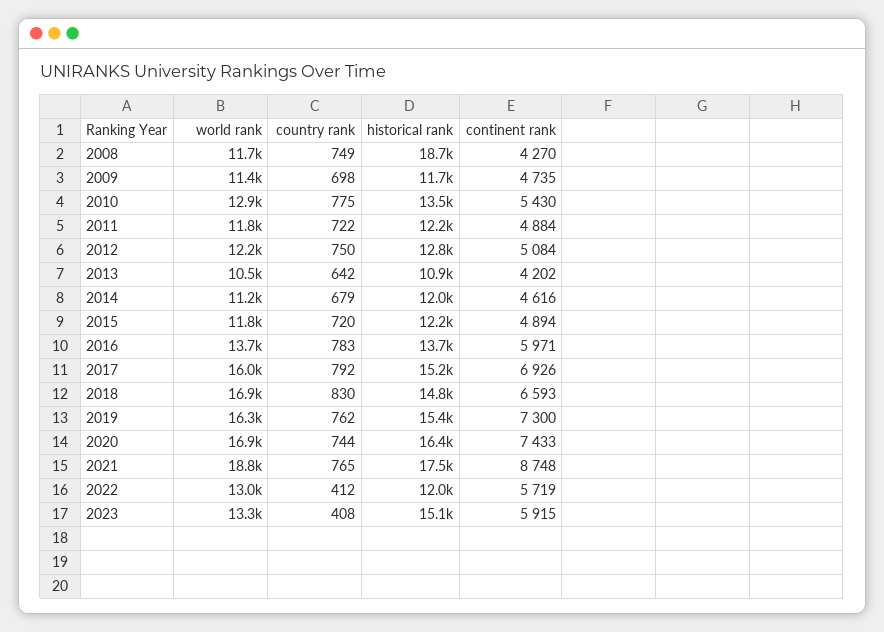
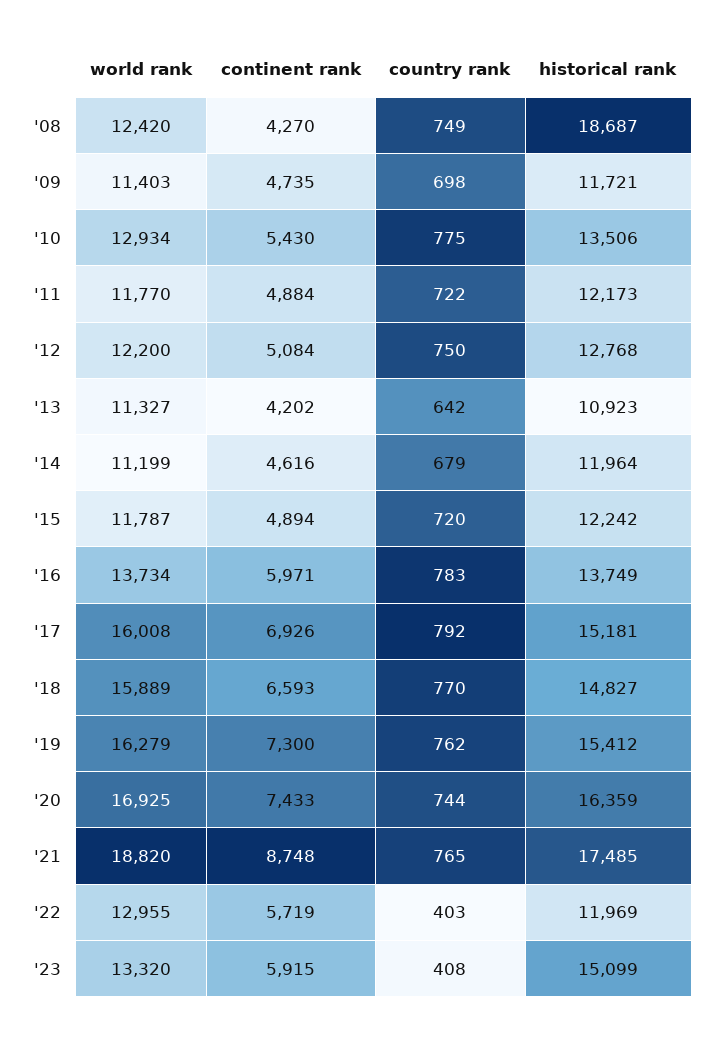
world rank, 2008: 11700 -> 12420
world rank, 2013: 10500 -> 11327
world rank, 2018: 16900 -> 15889
country rank, 2018: 830 -> 770
country rank, 2022: 412 -> 403

